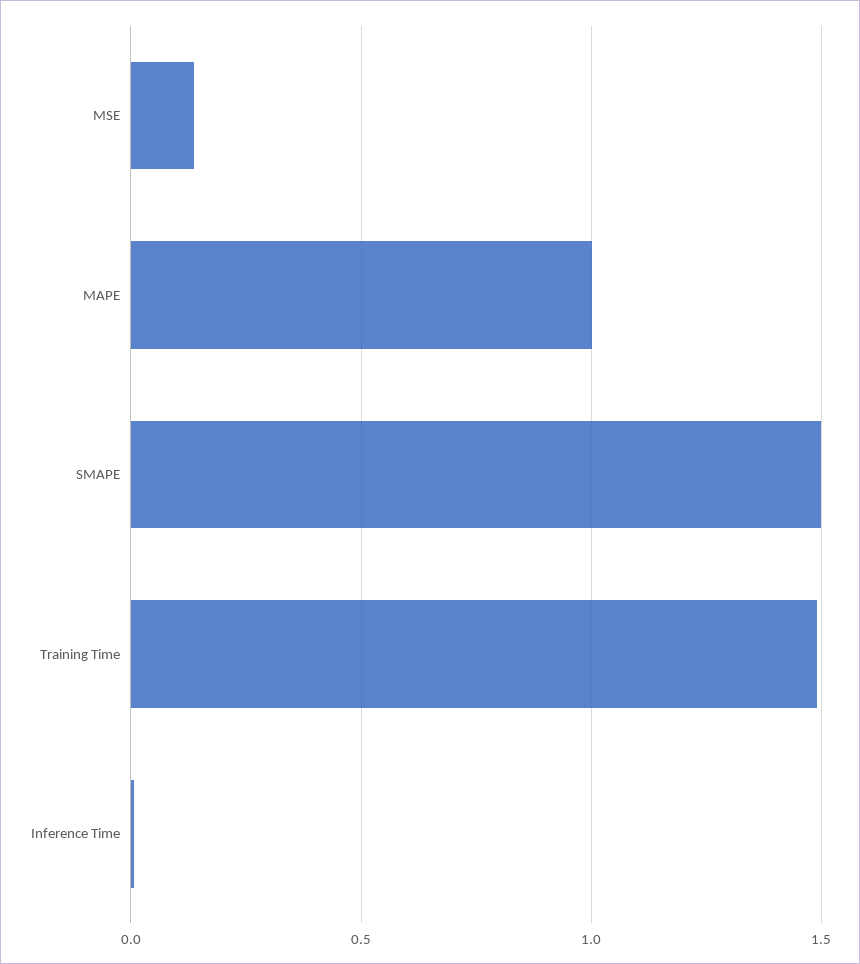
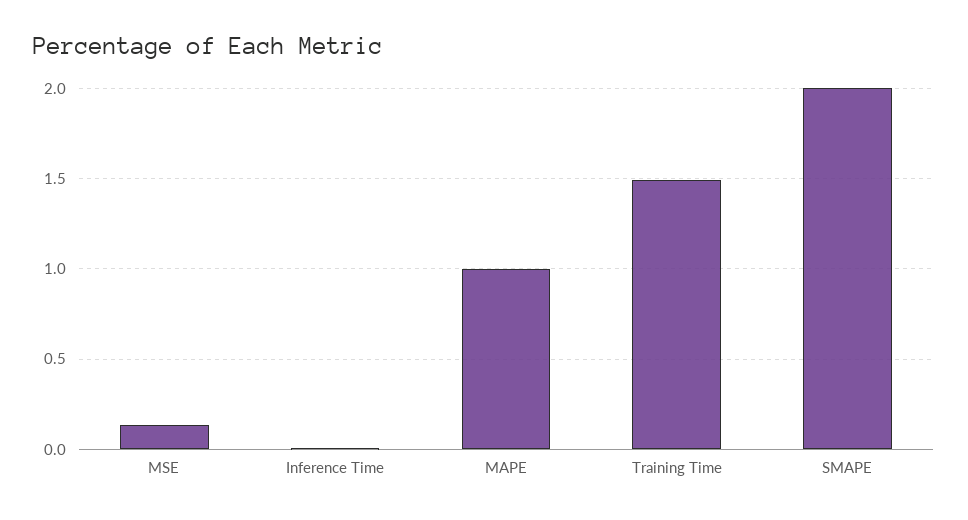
SMAPE: 1.5 -> 2

